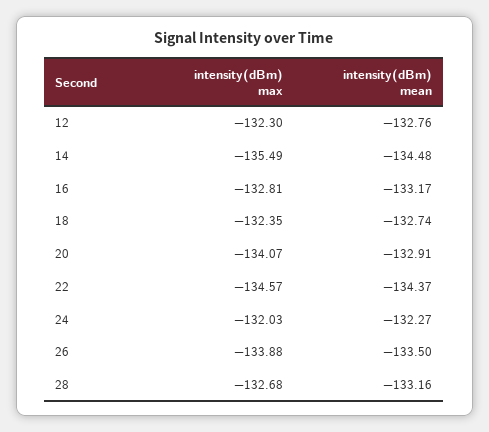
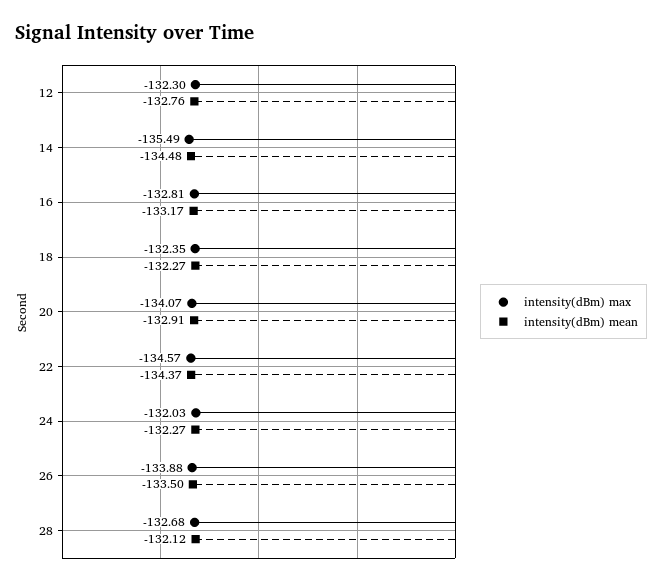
intensity(dBm) mean, 18: -132.74 -> -132.27
intensity(dBm) mean, 28: -133.16 -> -132.12

